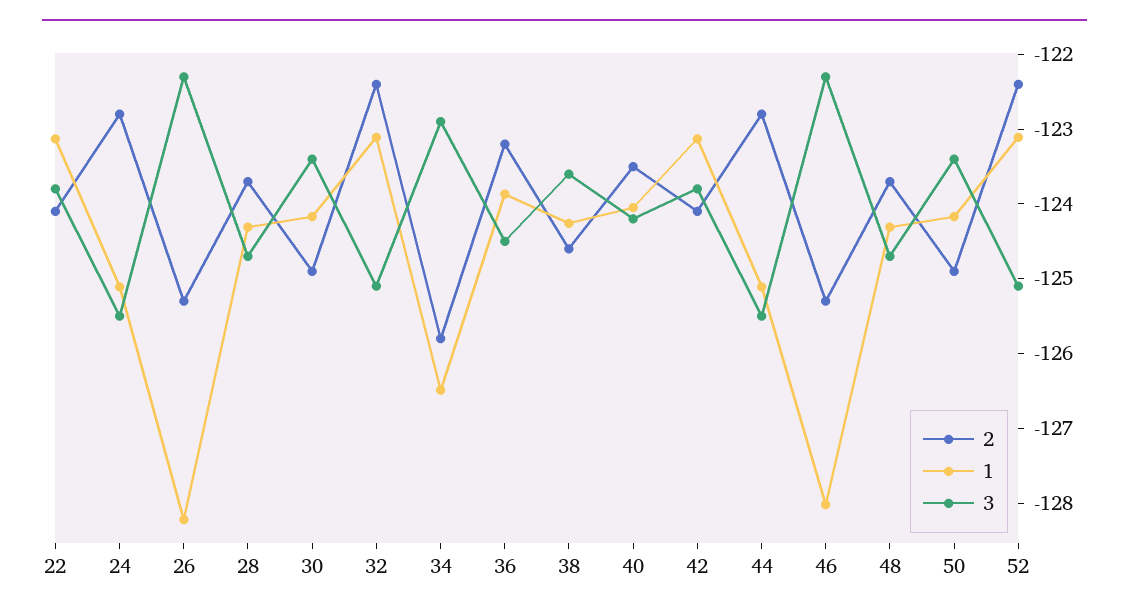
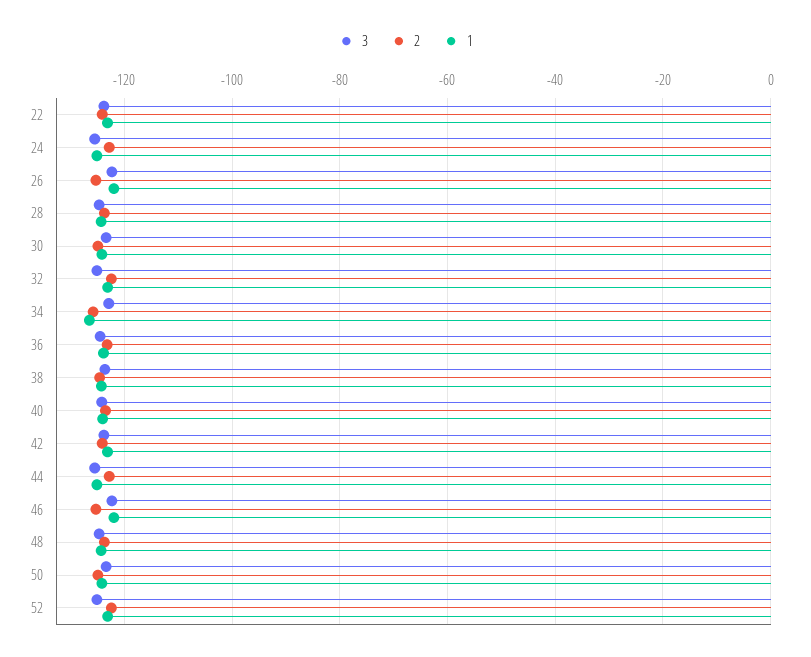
1, 26: -128.2 -> -122
1, 46: -128 -> -122

